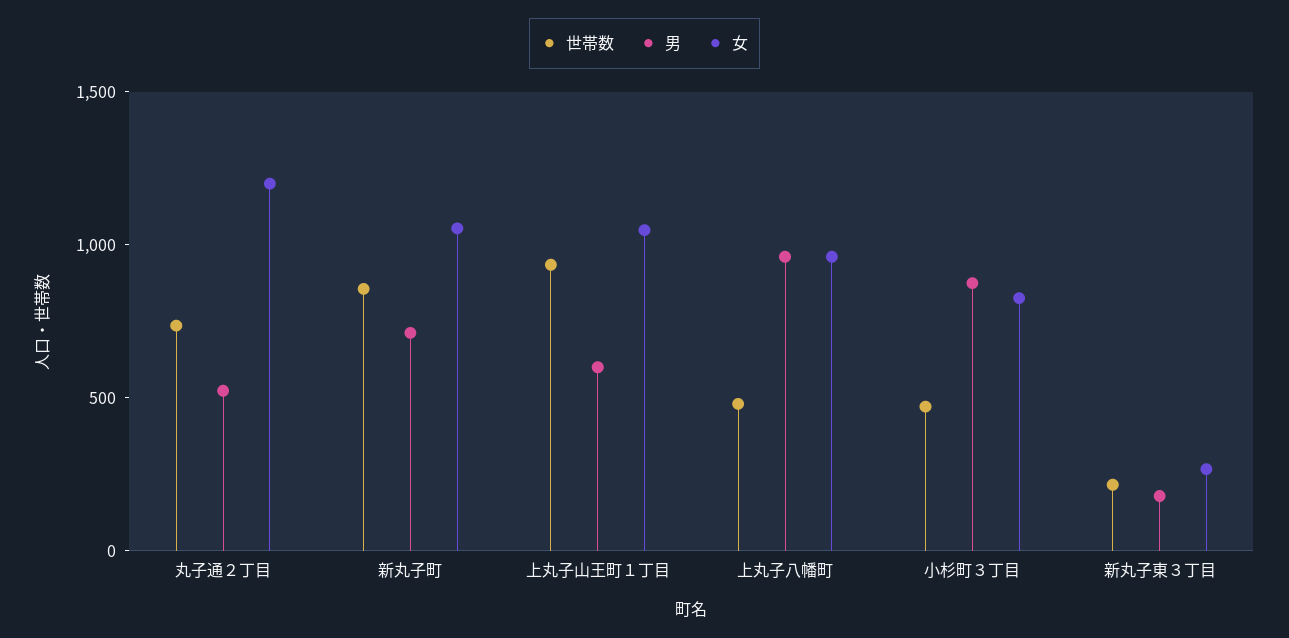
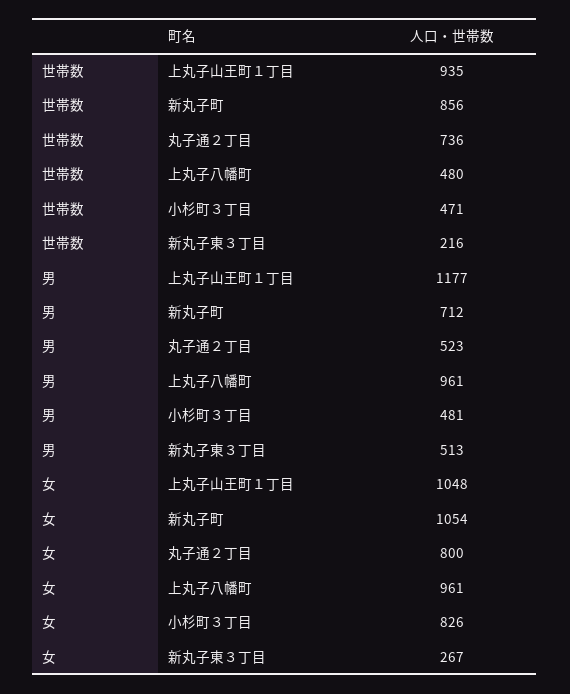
女, 丸子通２丁目: 1200 -> 800
男, 上丸子山王町１丁目: 600 -> 1177
男, 小杉町３丁目: 900 -> 481
男, 新丸子東３丁目: 200 -> 513

